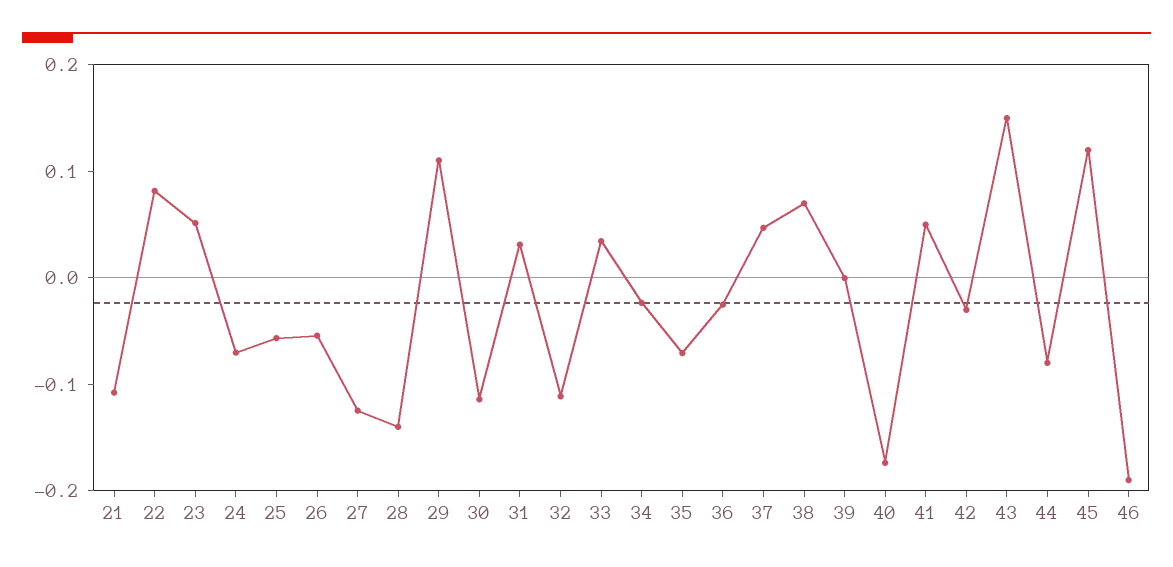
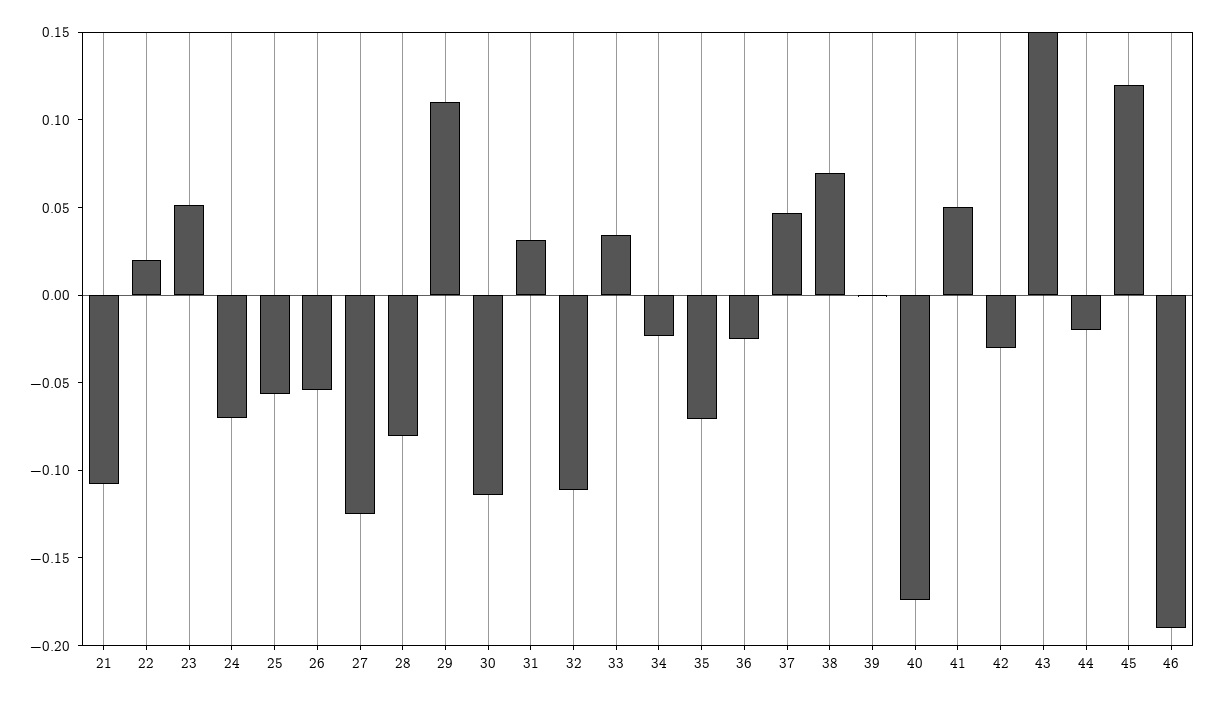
22: 0.08 -> 0.02
28: -0.14 -> -0.08
44: -0.08 -> -0.02

